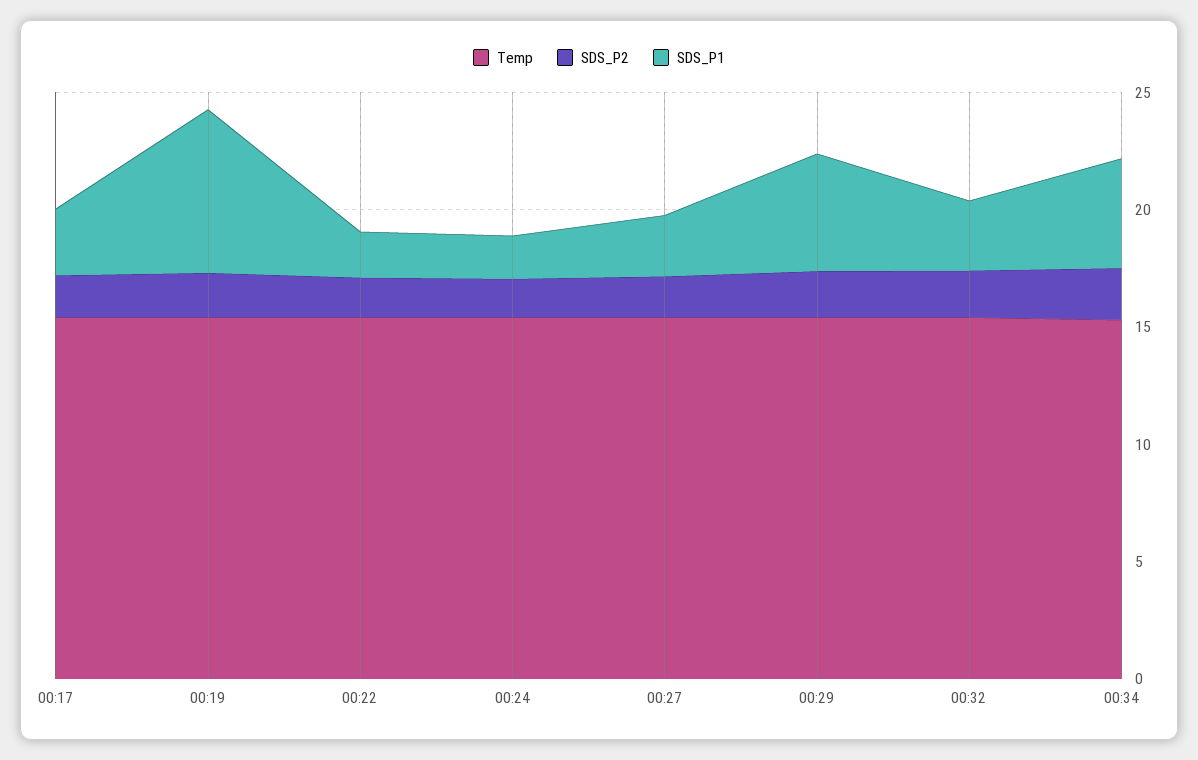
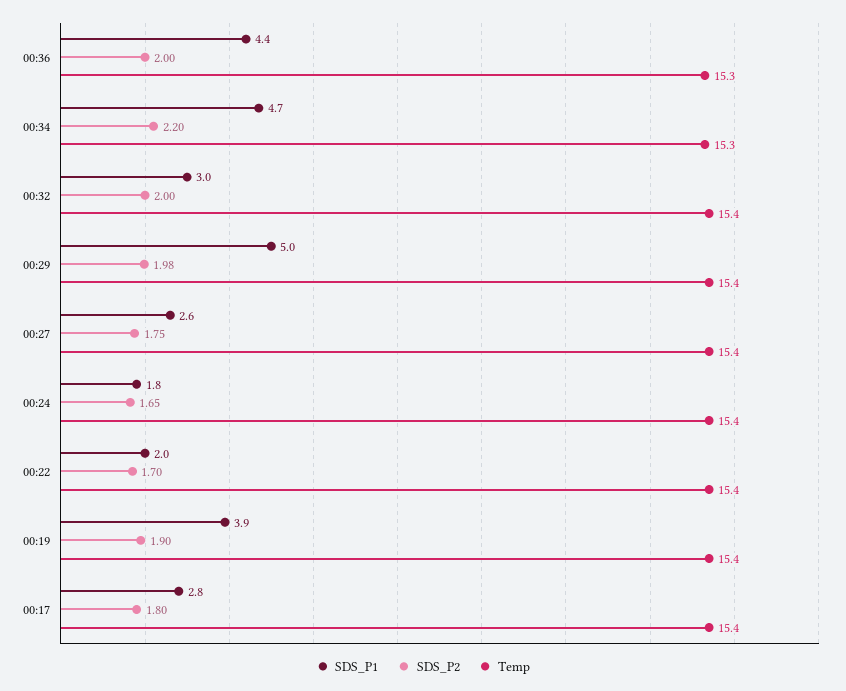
SDS_P1, 00:19: 7 -> 3.9
SDS_P1, 00:36: none -> 4.4
SDS_P2, 00:36: none -> 2
Temp, 00:36: none -> 15.3

